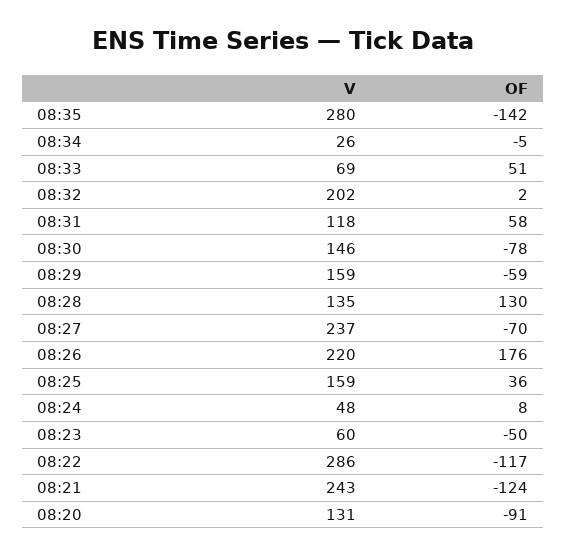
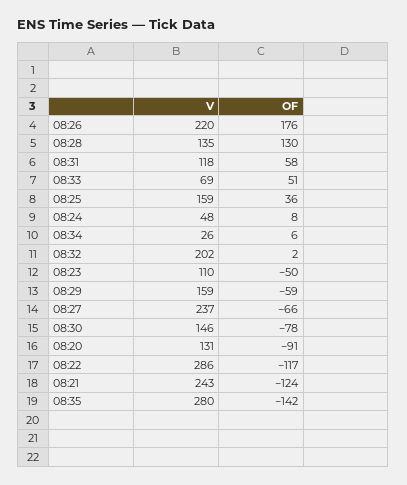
OF, 08:34: -5 -> 6
OF, 08:27: -70 -> -66
V, 08:23: 60 -> 110

